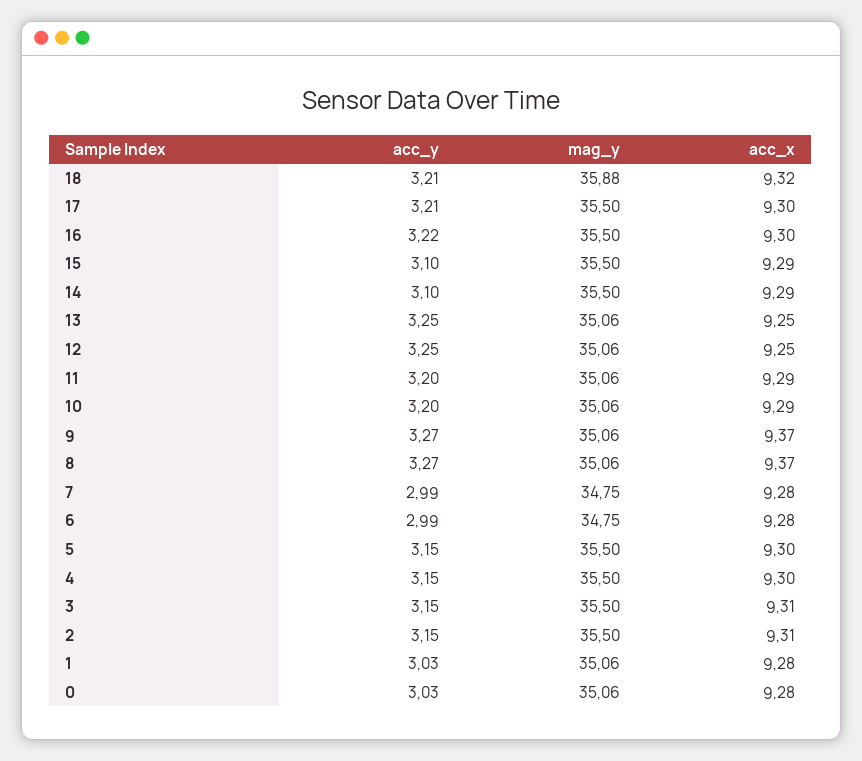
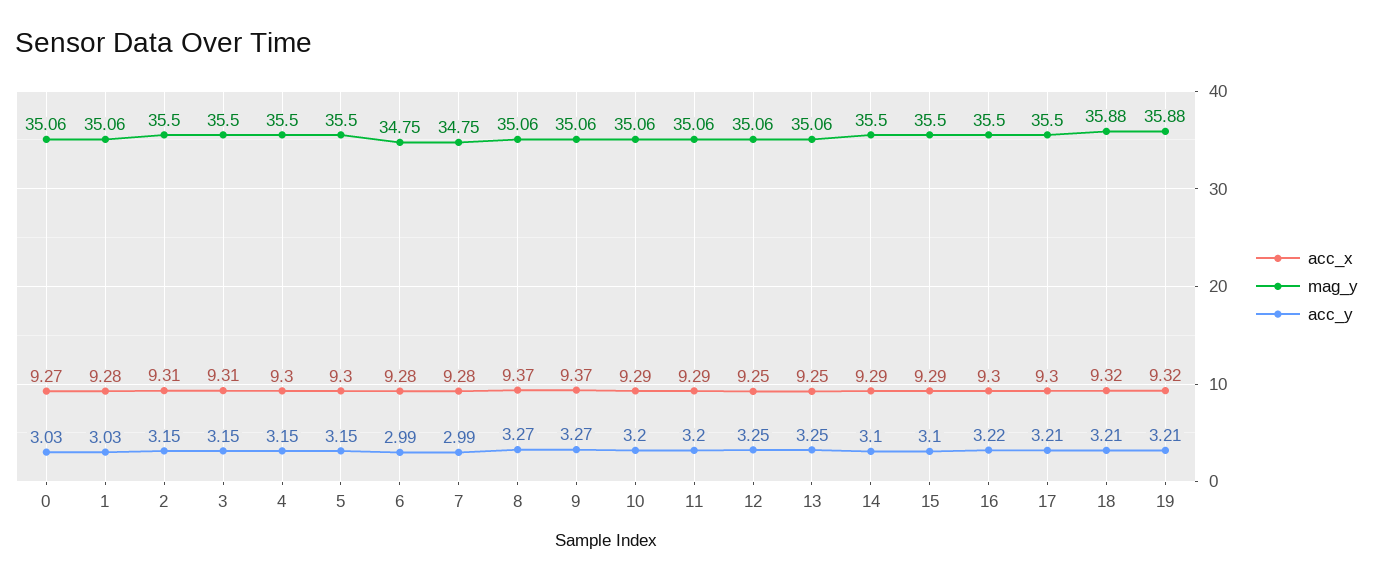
acc_x, 0: 9.28 -> 9.27
acc_x, 19: none -> 9.32
mag_y, 19: none -> 35.88
acc_y, 19: none -> 3.21

